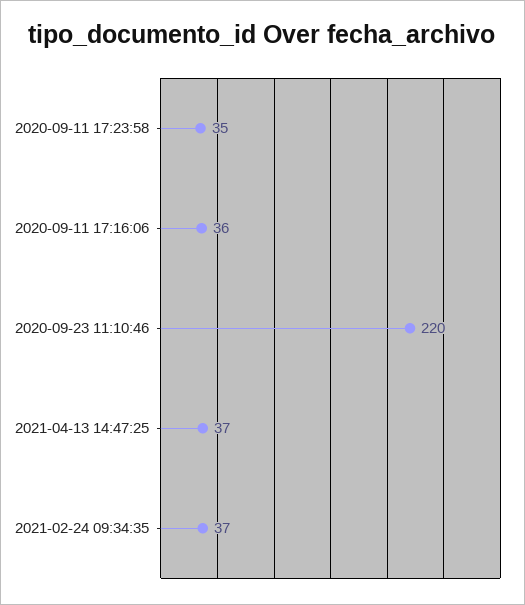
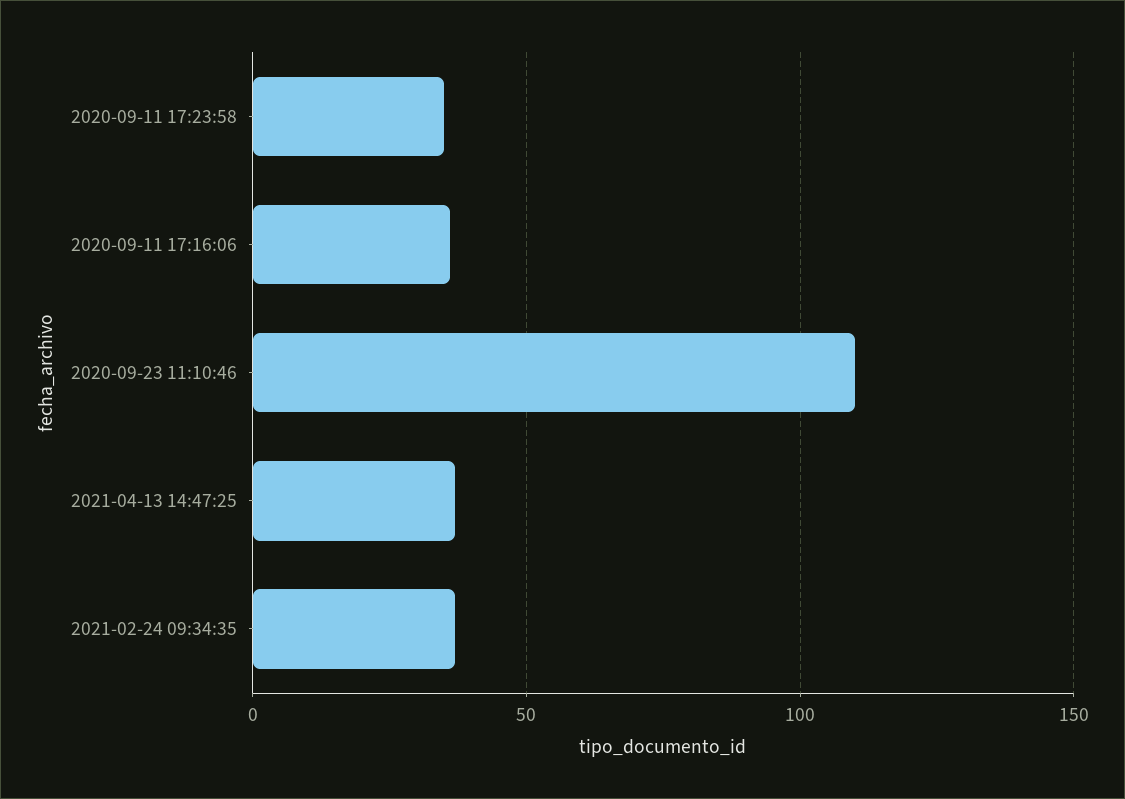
2020-09-23 11:10:46: 220 -> 110

